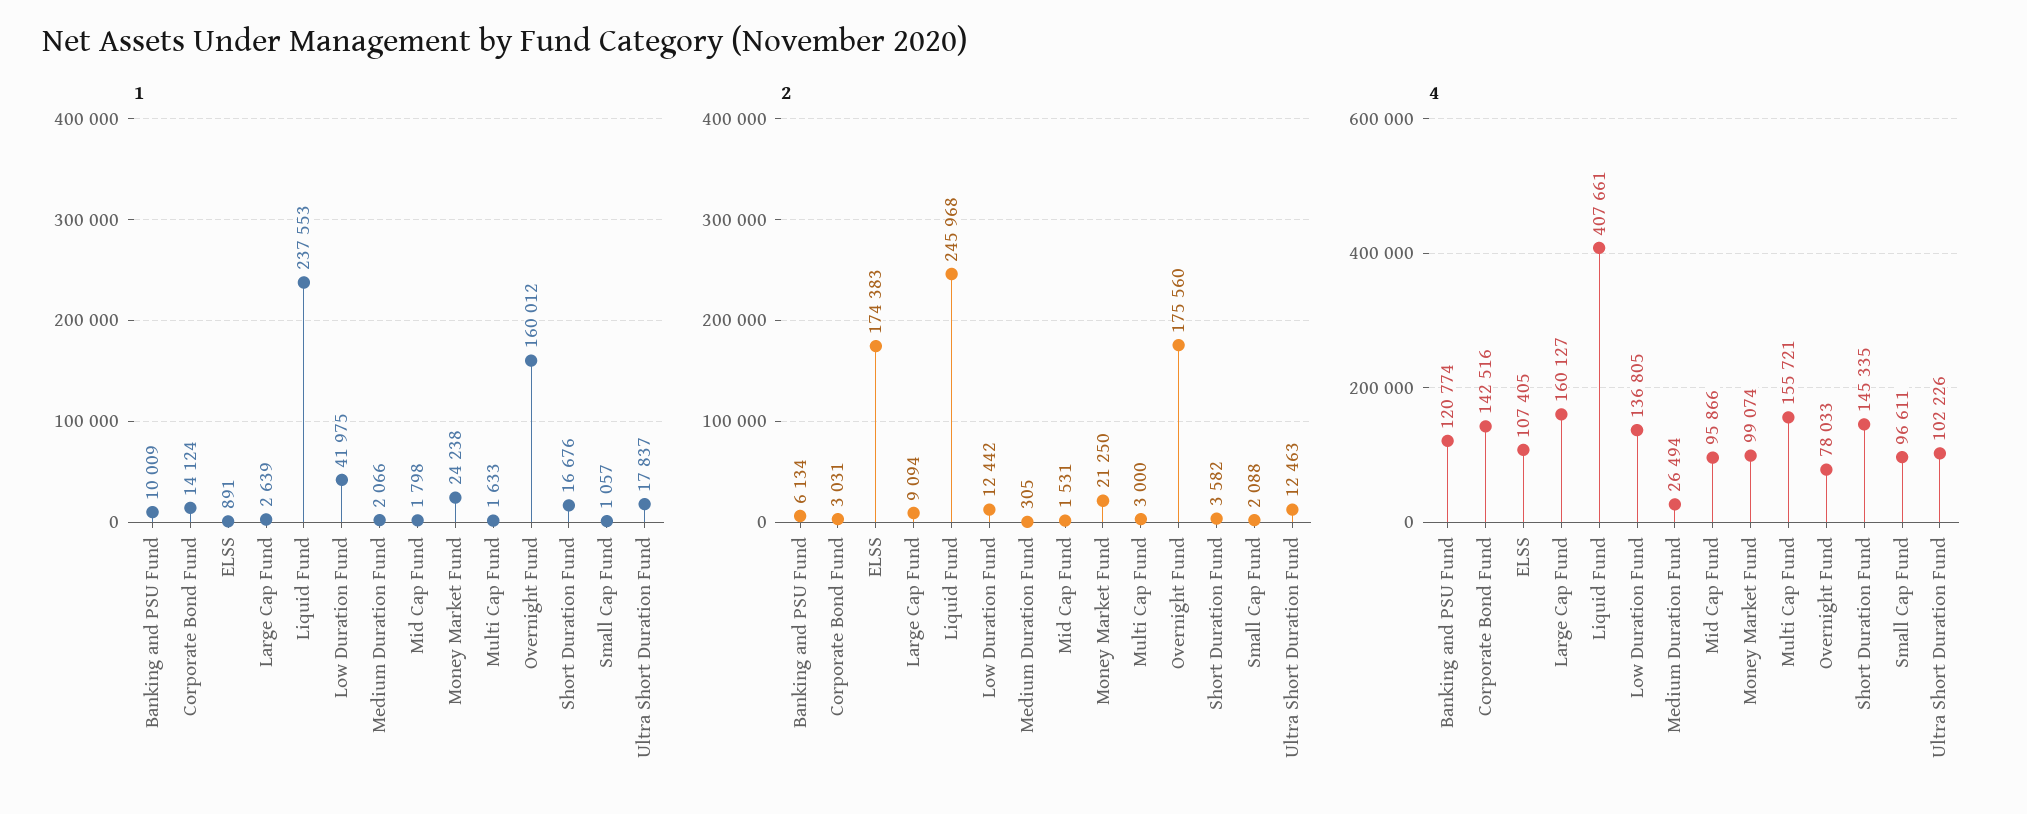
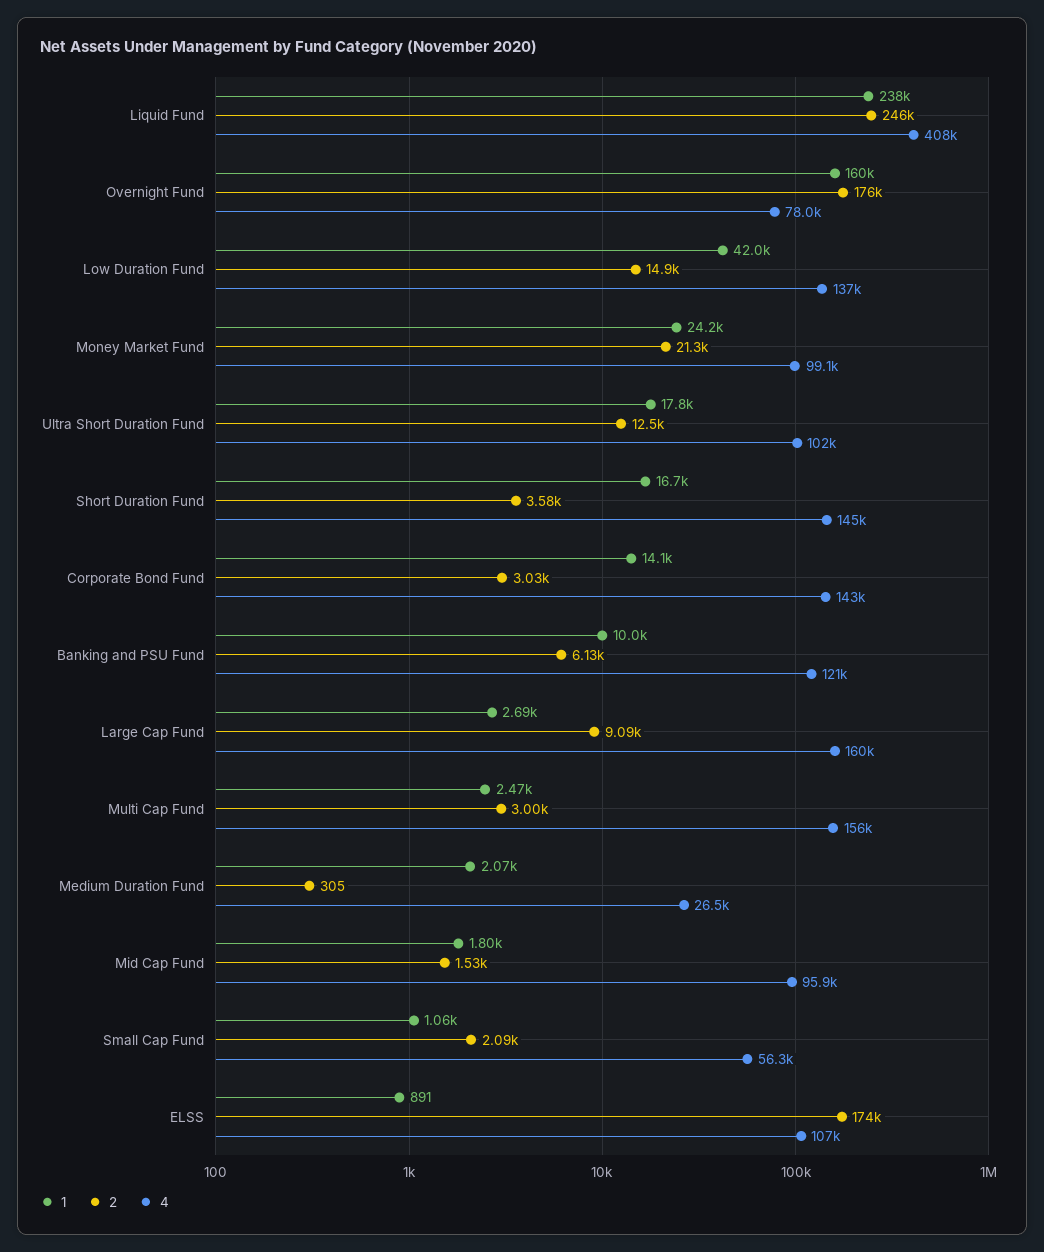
1, Large Cap Fund: 2639 -> 2690
1, Multi Cap Fund: 1633 -> 2470
2, Low Duration Fund: 12442 -> 14900
4, Small Cap Fund: 96611 -> 56300

